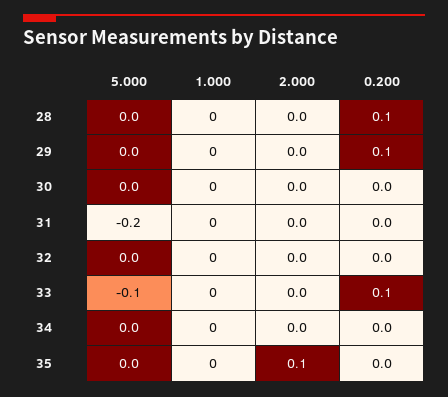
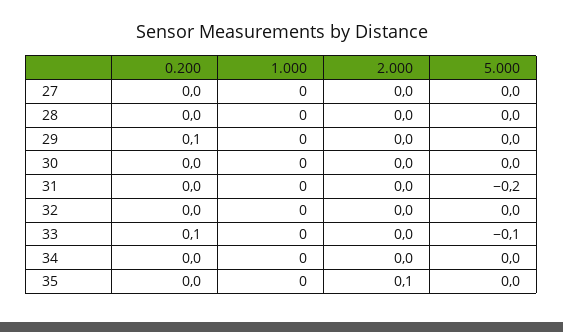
0.200, 28: 0.1 -> 0
0.200, 27: none -> 0
1.000, 27: none -> 0
2.000, 27: none -> 0
5.000, 27: none -> 0

